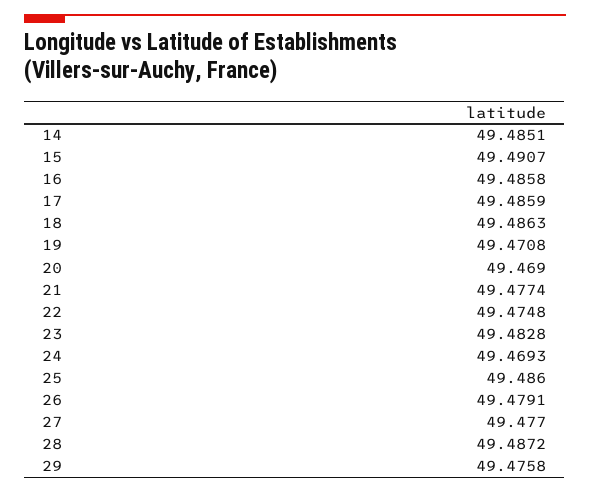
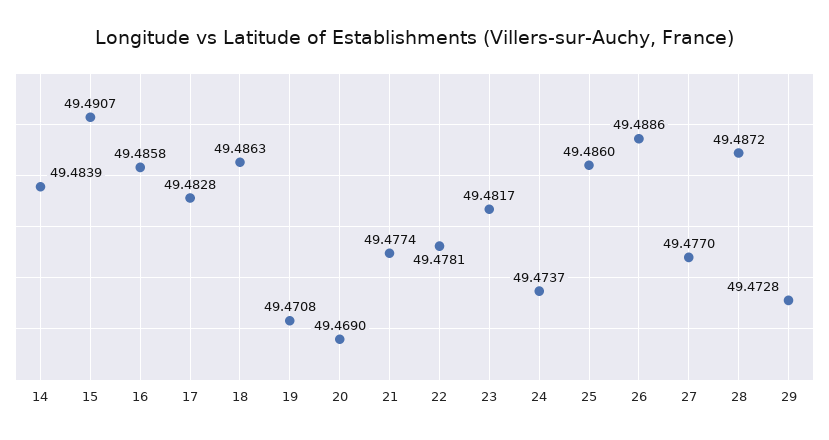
14: 49.4851 -> 49.4839
17: 49.4859 -> 49.4828
22: 49.4748 -> 49.4781
23: 49.4828 -> 49.4817
24: 49.4693 -> 49.4737
26: 49.4791 -> 49.4886
29: 49.4758 -> 49.4728

